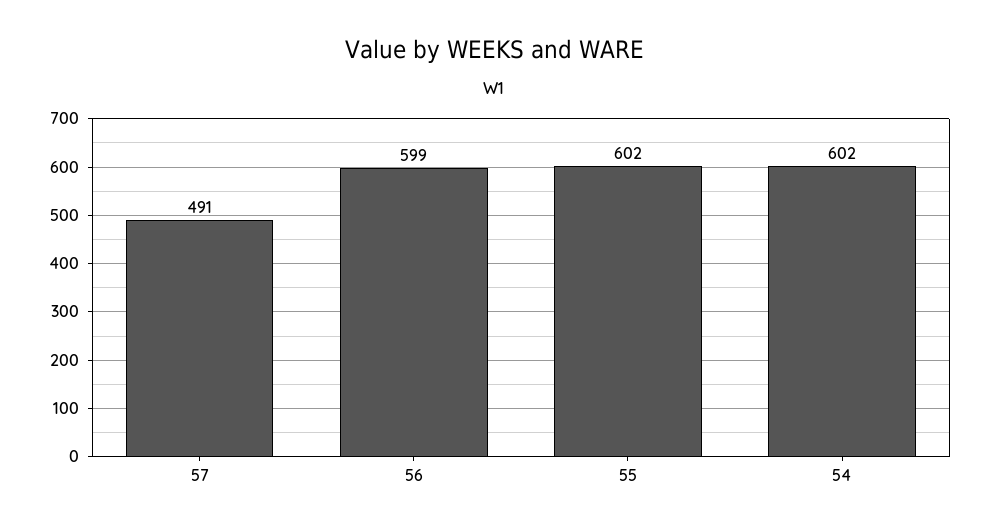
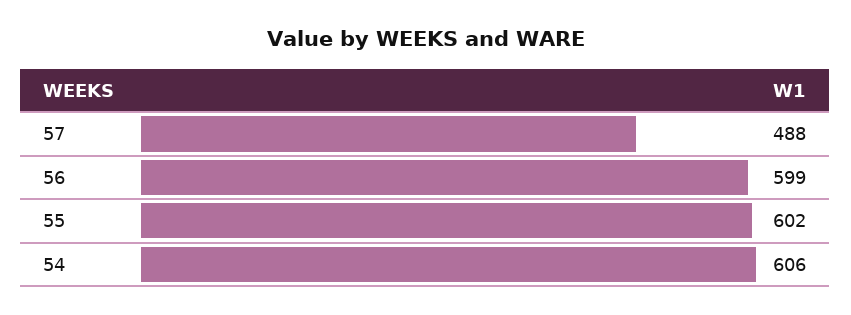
57: 491 -> 488
54: 602 -> 606

